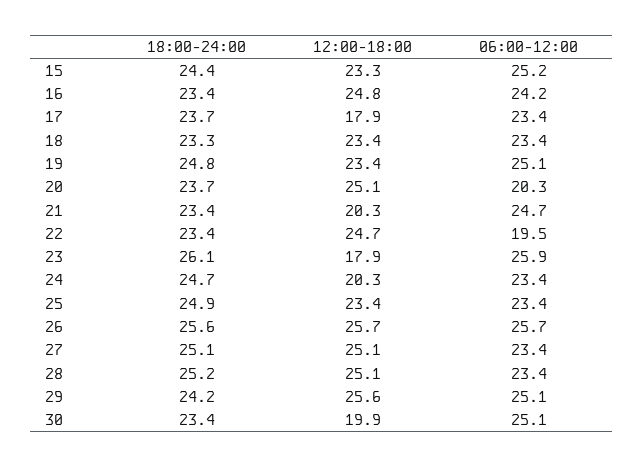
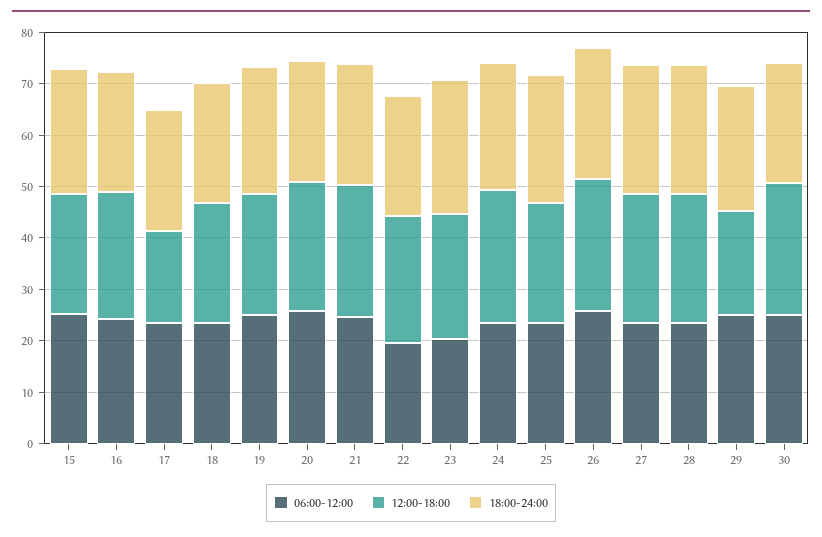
06:00-12:00, 20: 20.3 -> 26
12:00-18:00, 21: 20.3 -> 26
12:00-18:00, 23: 17.9 -> 24
06:00-12:00, 23: 25.9 -> 20
12:00-18:00, 24: 20.3 -> 26
12:00-18:00, 29: 25.6 -> 20
12:00-18:00, 30: 19.9 -> 26

